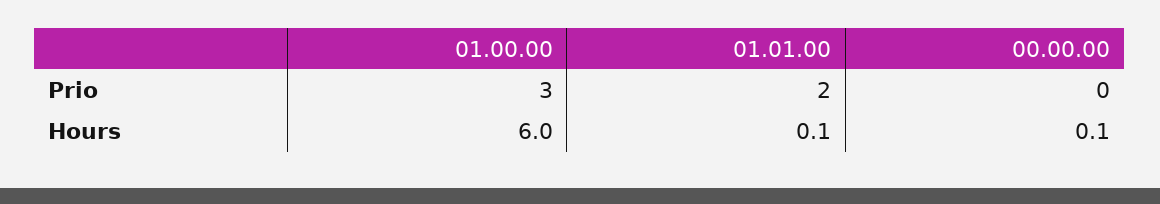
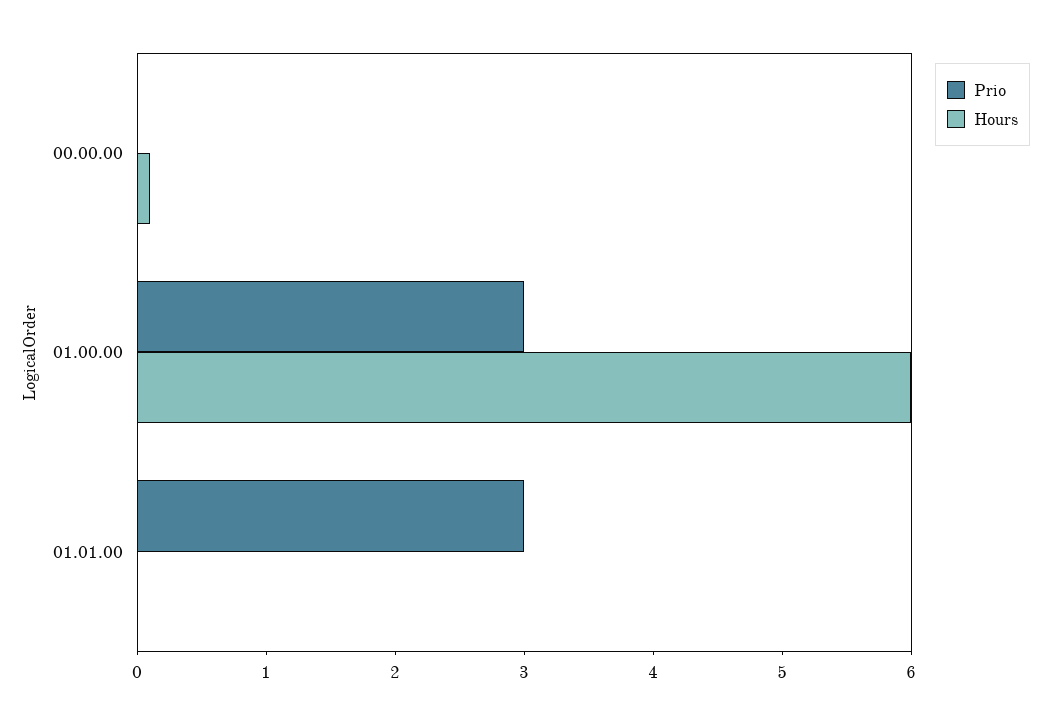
Prio, 01.01.00: 2 -> 3
Hours, 01.01.00: 0.1 -> 0

